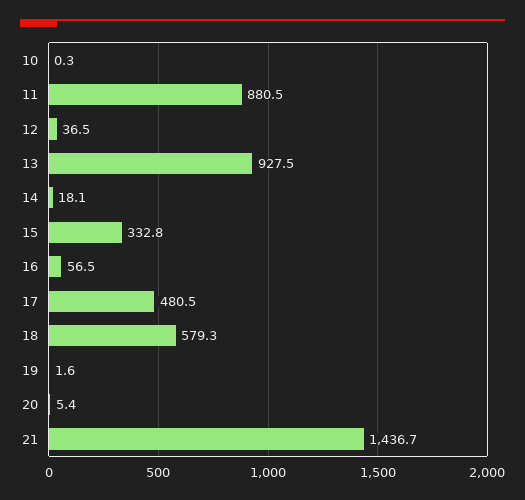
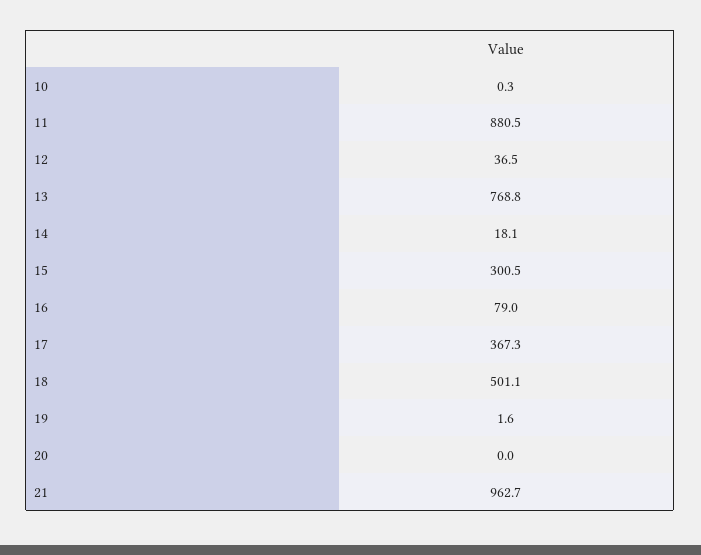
13: 927.5 -> 768.8
15: 332.8 -> 300.5
16: 56.5 -> 79
17: 480.5 -> 367.3
18: 579.3 -> 501.1
20: 5.4 -> 0
21: 1436.7 -> 962.7

